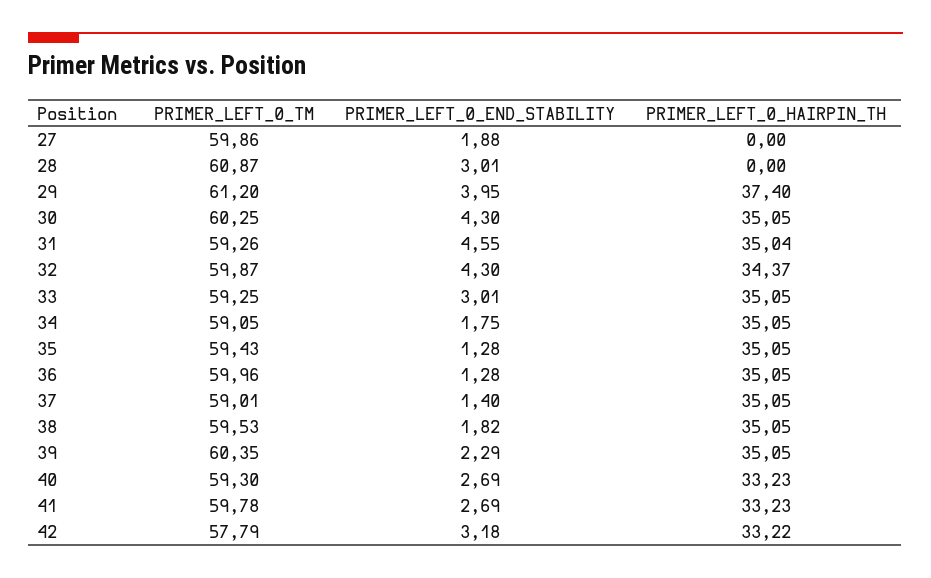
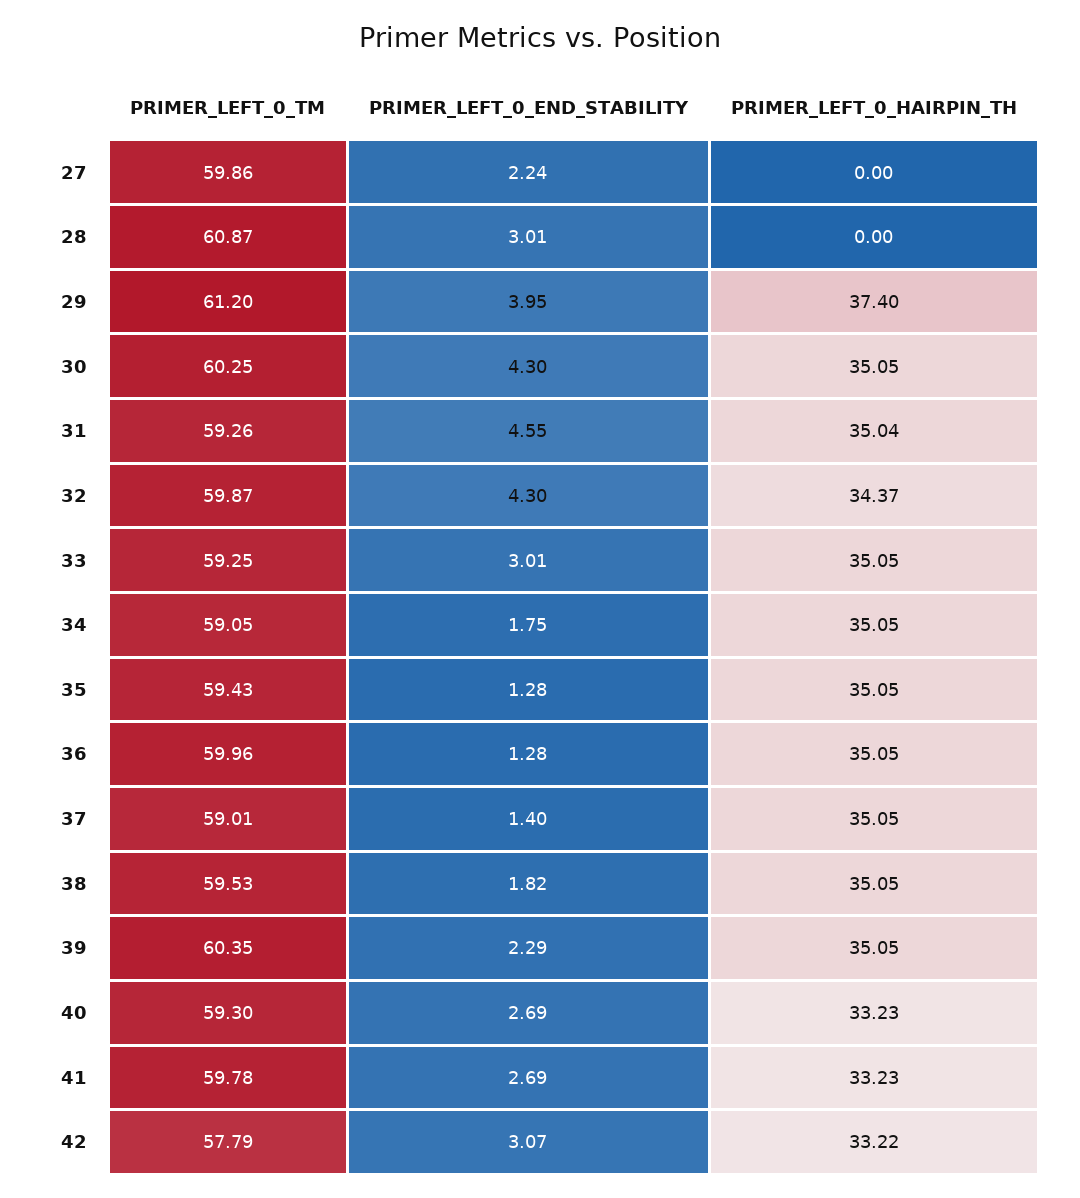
PRIMER_LEFT_0_END_STABILITY, 27: 1.88 -> 2.24
PRIMER_LEFT_0_END_STABILITY, 42: 3.18 -> 3.07

